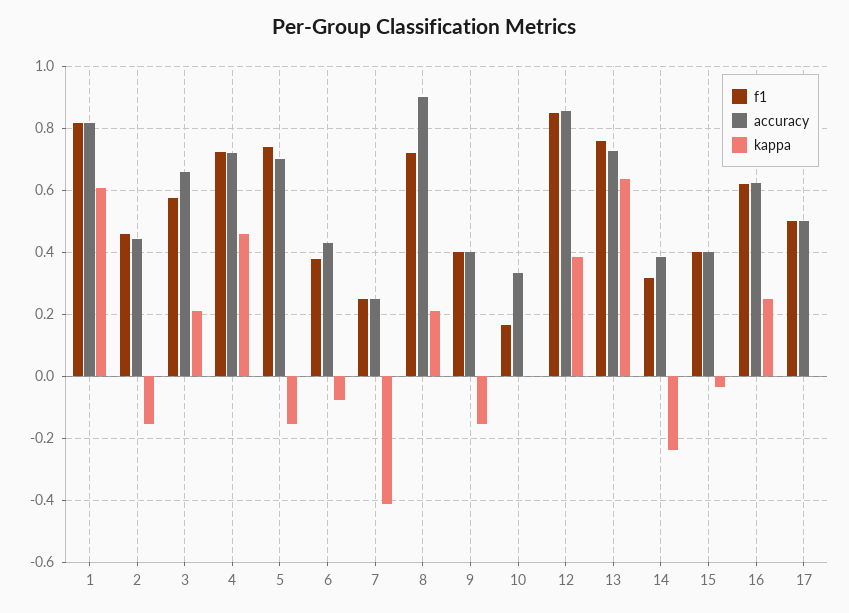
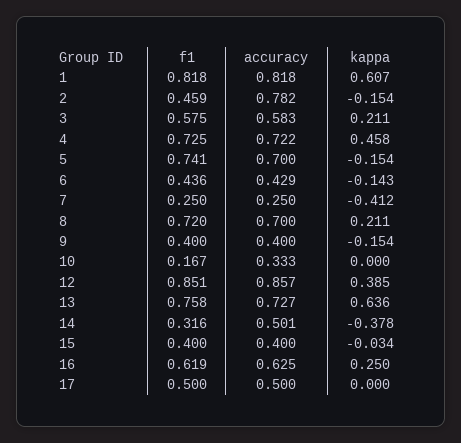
accuracy, 2: 0.44 -> 0.782
accuracy, 3: 0.66 -> 0.583
f1, 6: 0.38 -> 0.436
kappa, 6: -0.08 -> -0.143
accuracy, 8: 0.9 -> 0.7
accuracy, 14: 0.38 -> 0.501
kappa, 14: -0.24 -> -0.378

